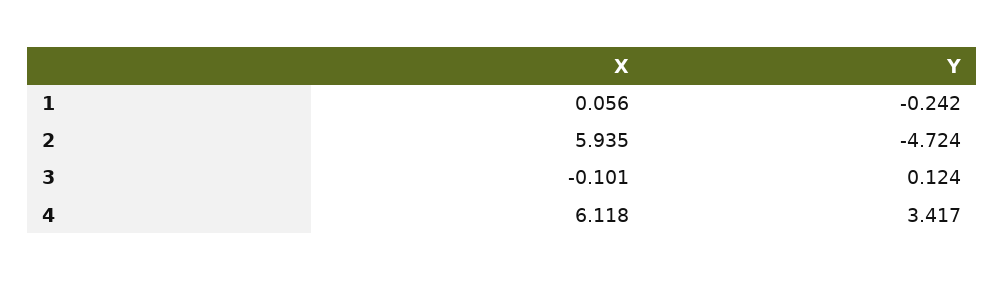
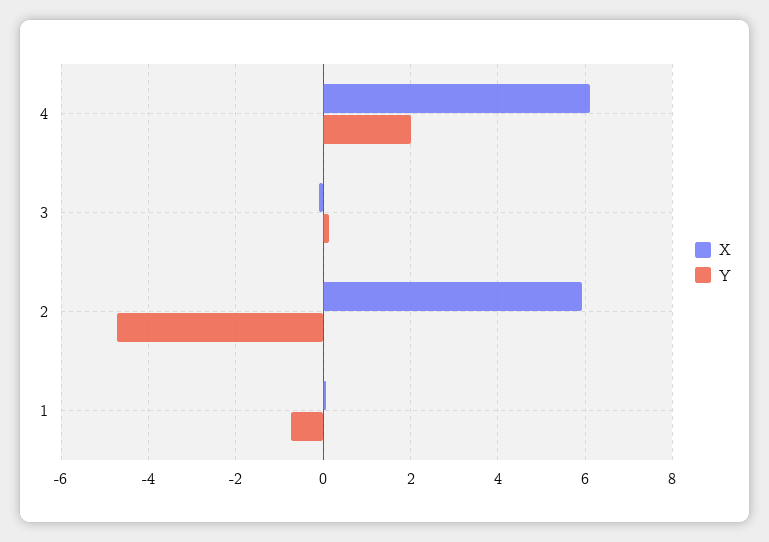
Y, 1: -0.242 -> -0.8
Y, 4: 3.417 -> 2

